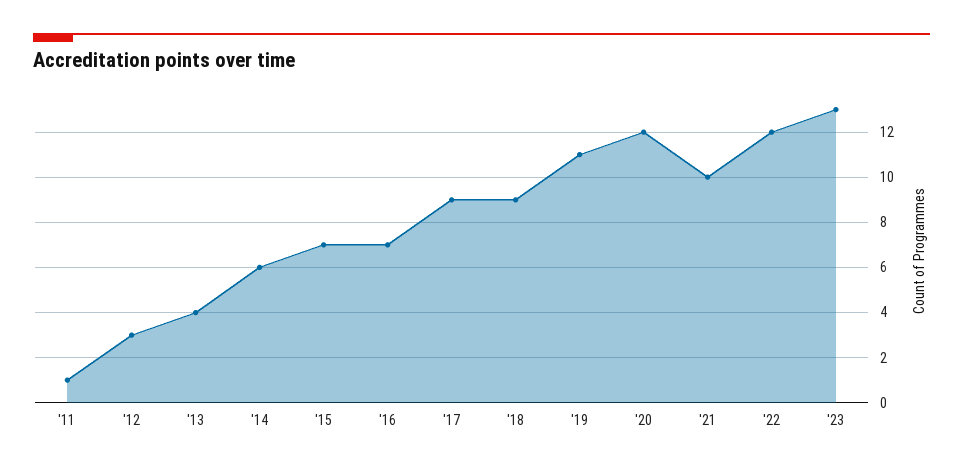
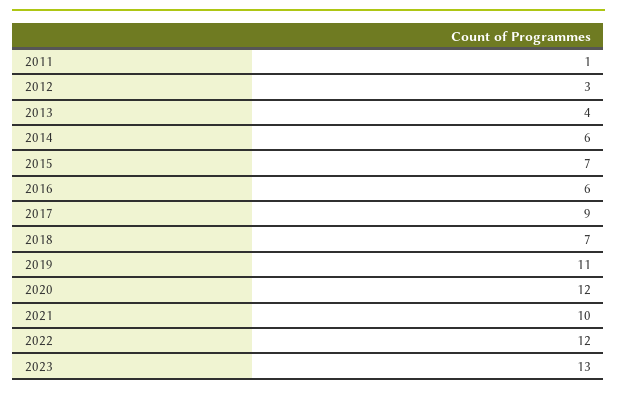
'16: 7 -> 6
'18: 9 -> 7

